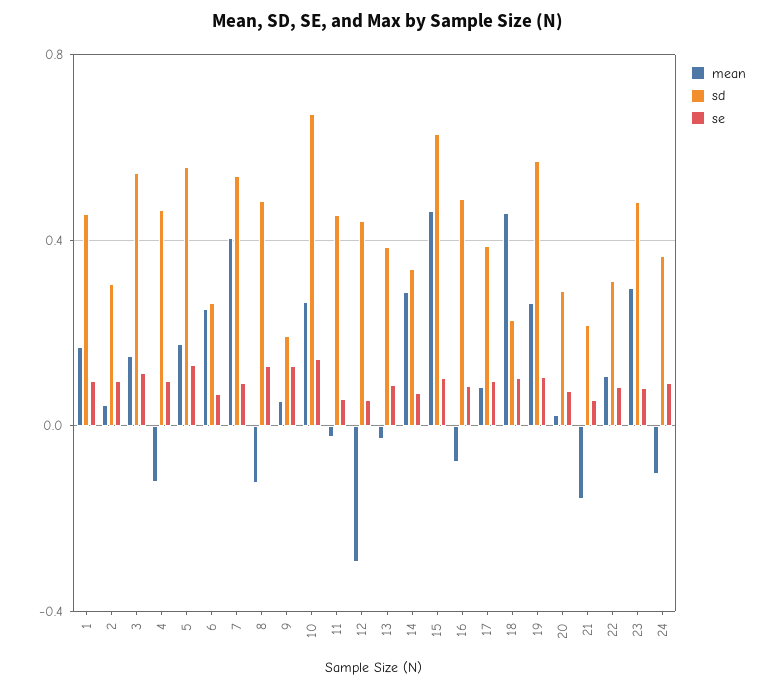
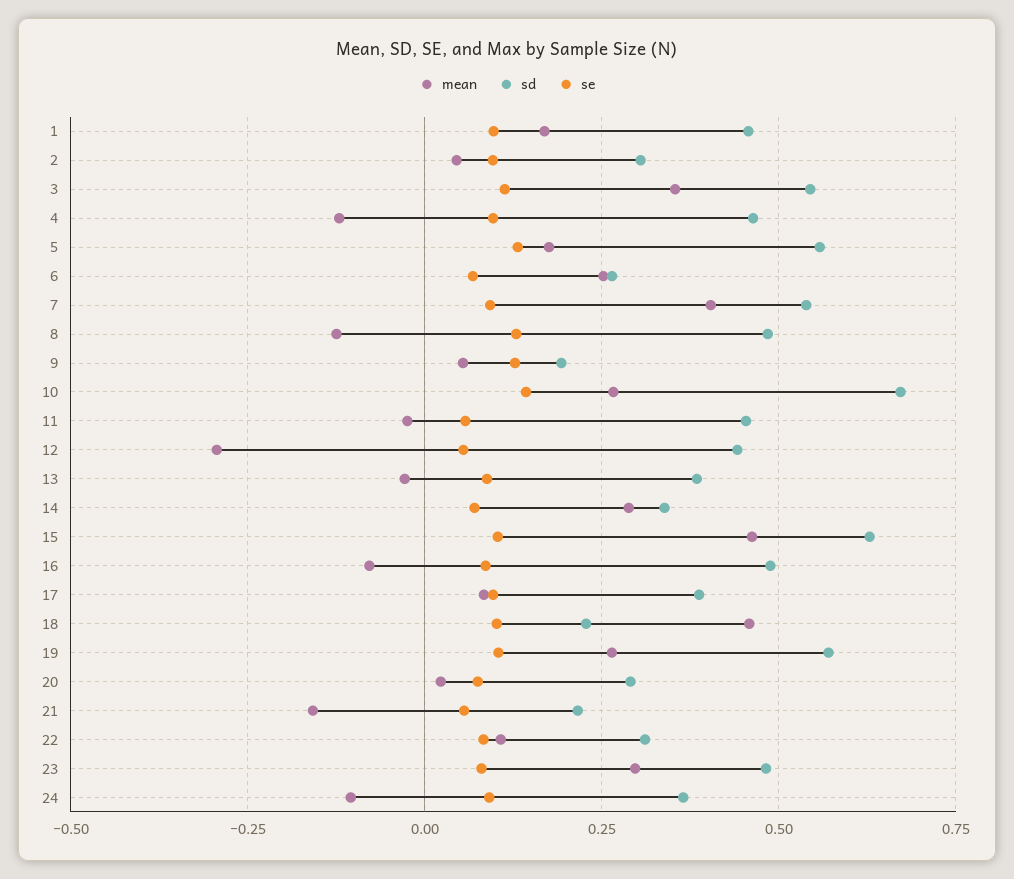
mean, 3: 0.15 -> 0.35

